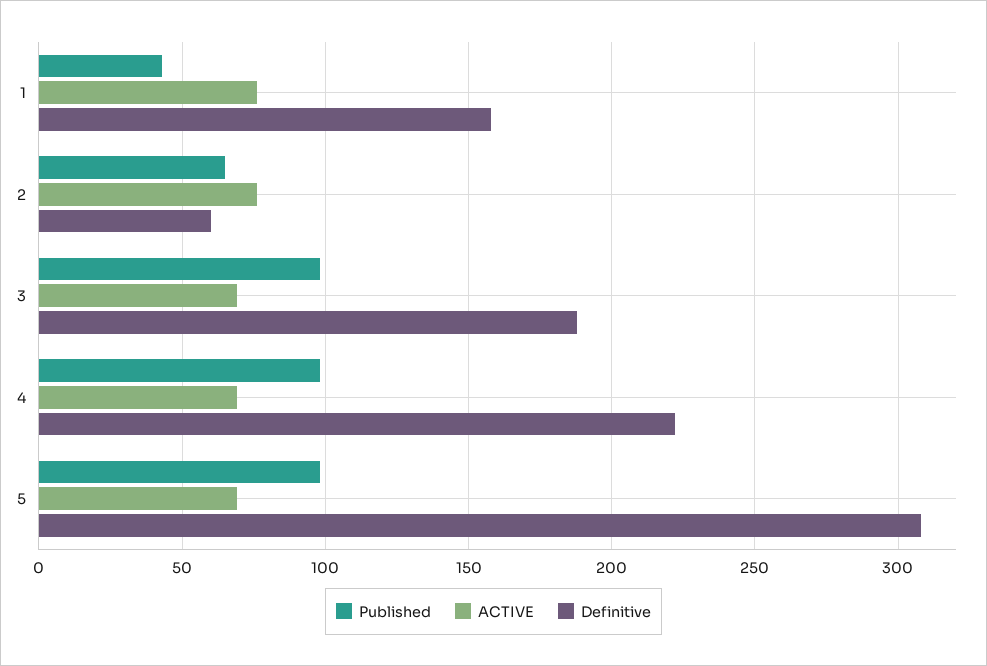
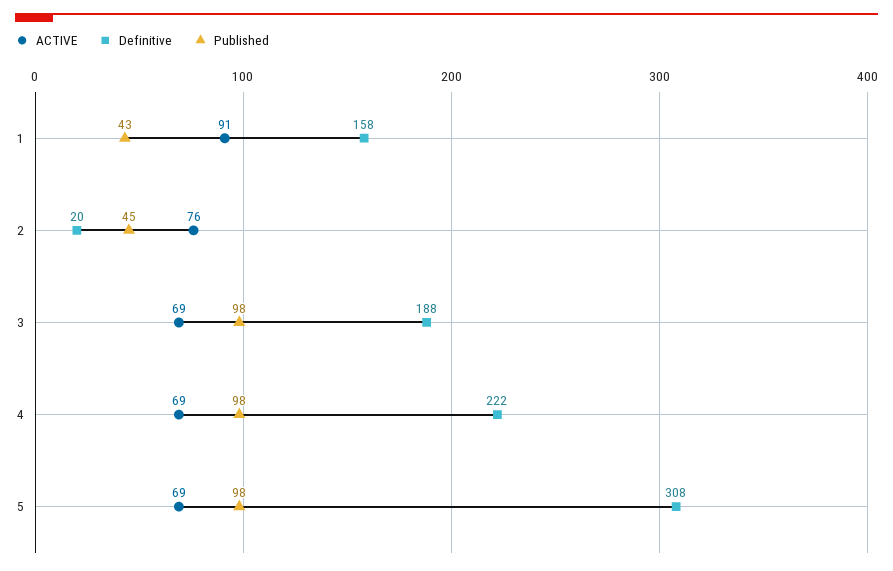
ACTIVE, 1: 75 -> 91
Published, 2: 65 -> 45
Definitive, 2: 60 -> 20

